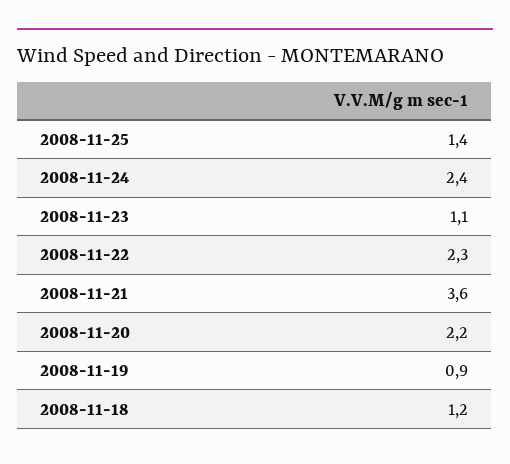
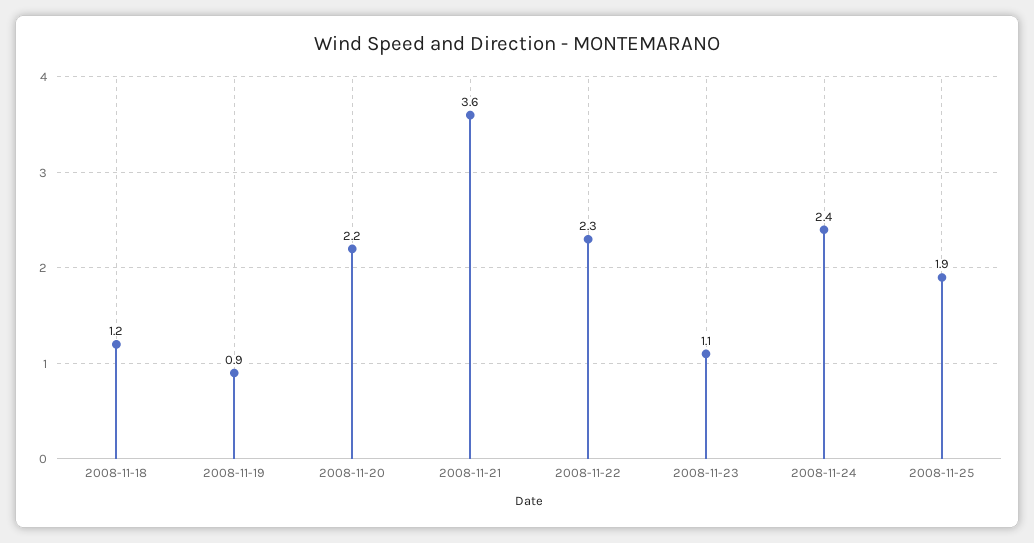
2008-11-25: 1.4 -> 1.9

